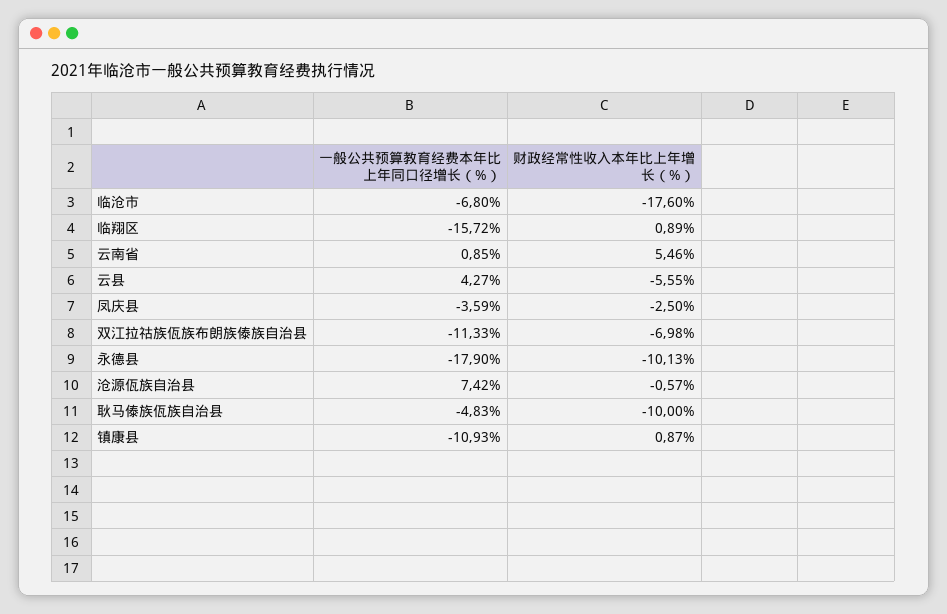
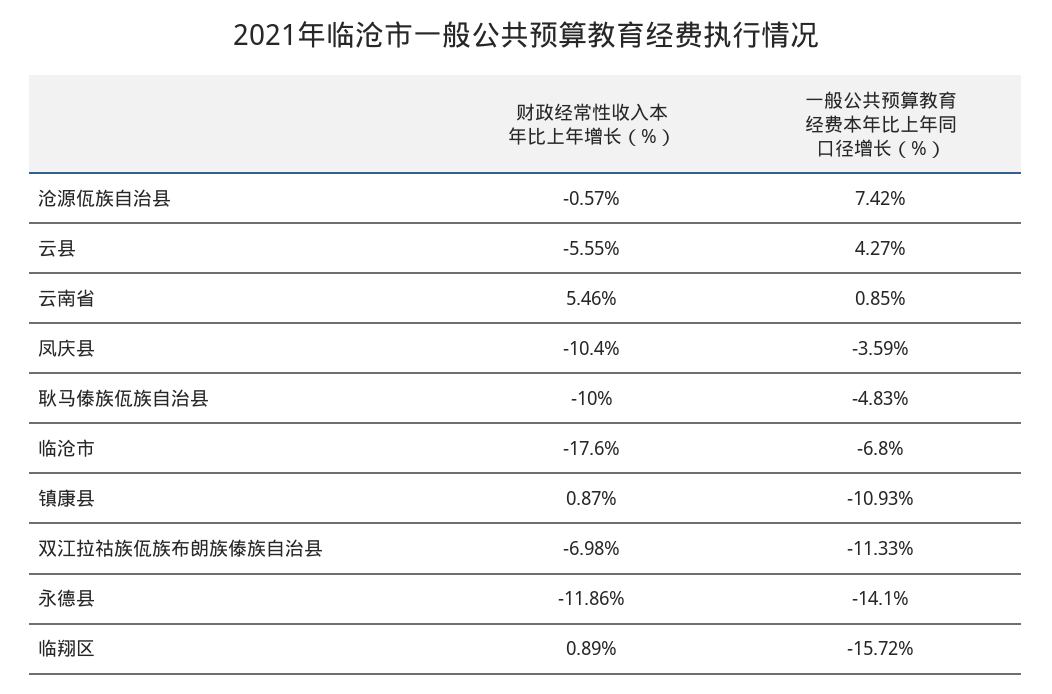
财政经常性收入本年比上年增长（%）, 凤庆县: -2.5 -> -10.4
一般公共预算教育经费本年比上年同口径增长（%）, 永德县: -17.9 -> -14.1
财政经常性收入本年比上年增长（%）, 永德县: -10.13 -> -11.86

